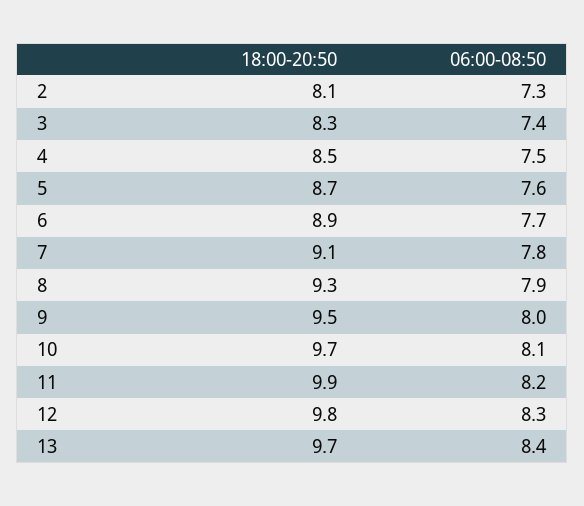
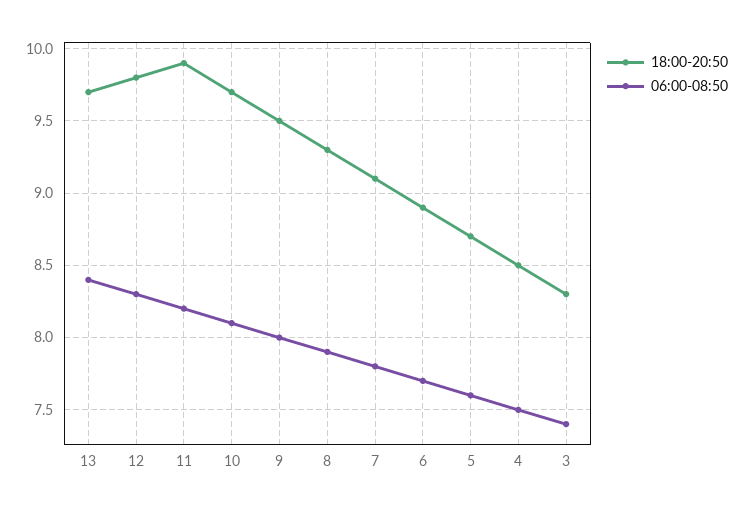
18:00-20:50, 2: 8.1 -> none
06:00-08:50, 2: 7.3 -> none

